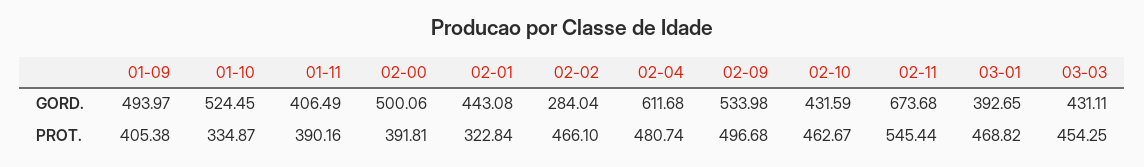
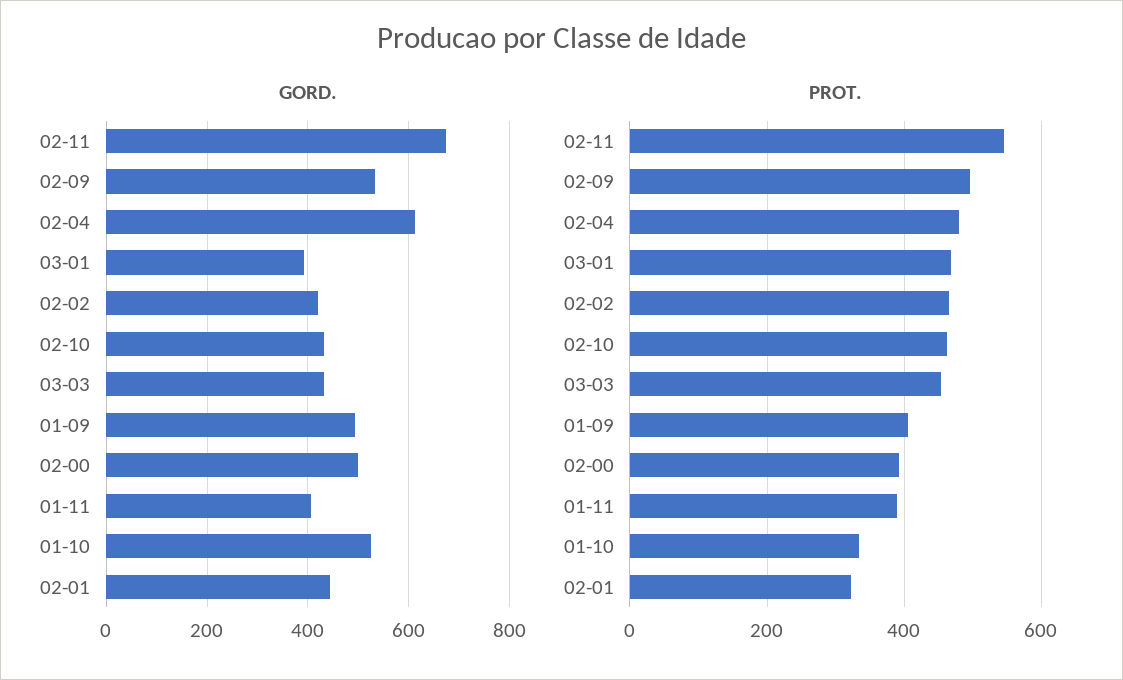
GORD., 02-02: 284.04 -> 420

